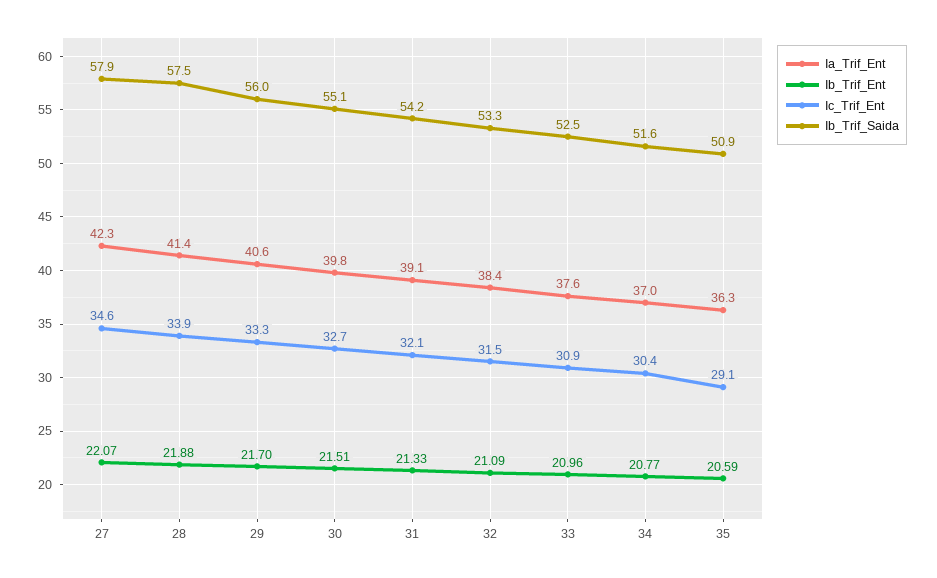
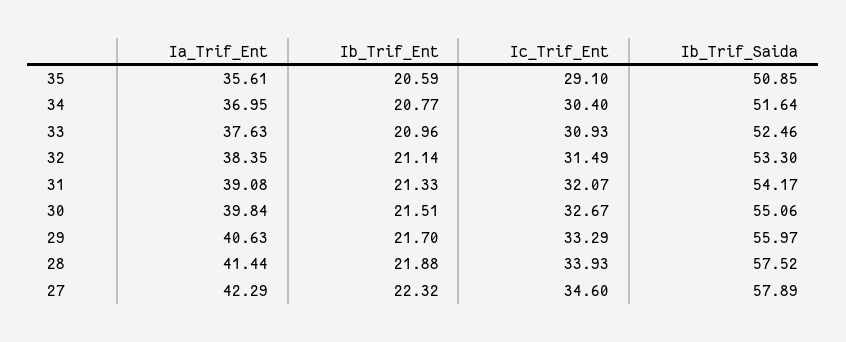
Ib_Trif_Ent, 27: 22.07 -> 22.32
Ib_Trif_Ent, 32: 21.09 -> 21.14
Ia_Trif_Ent, 35: 36.3 -> 35.61

